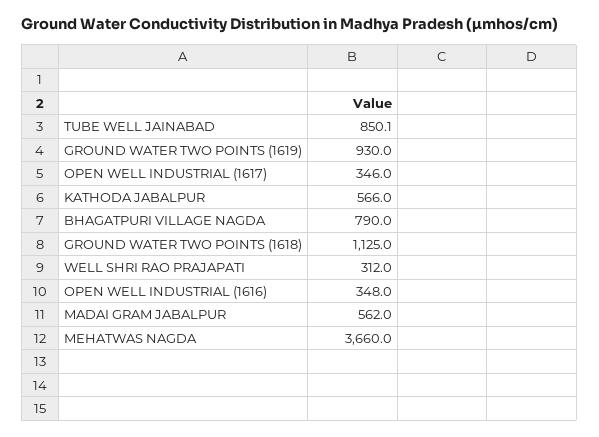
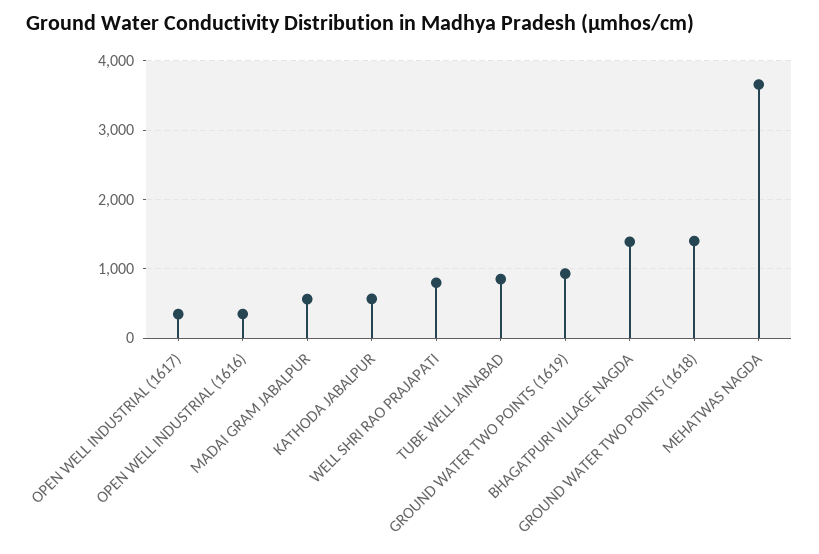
BHAGATPURI VILLAGE NAGDA: 790 -> 1400
GROUND WATER TWO POINTS (1618): 1125 -> 1400
WELL SHRI RAO PRAJAPATI: 312 -> 800

